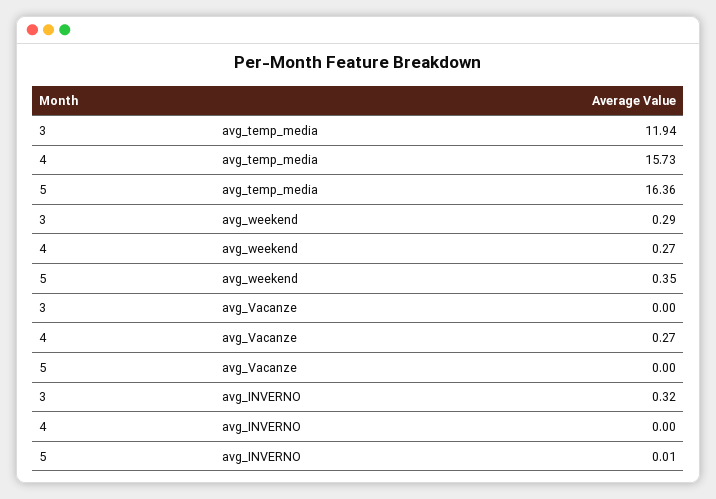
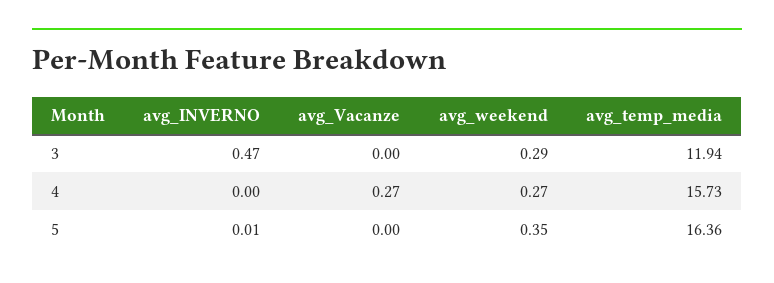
3, avg_INVERNO: 0.32 -> 0.47

